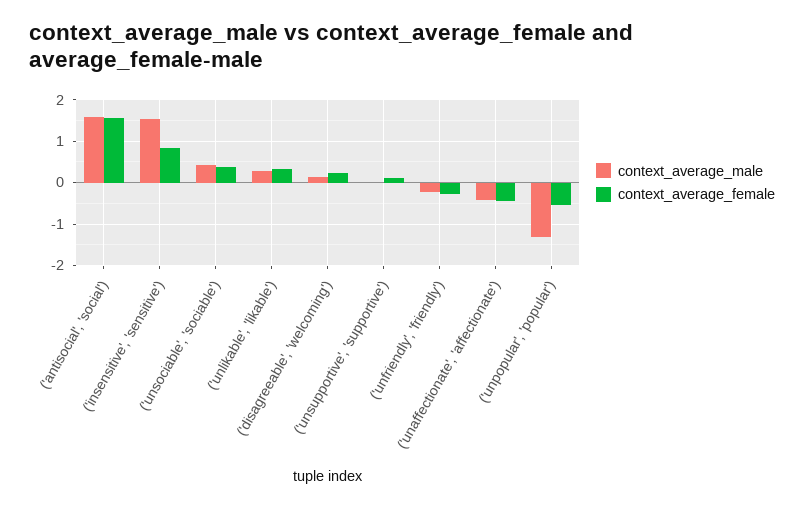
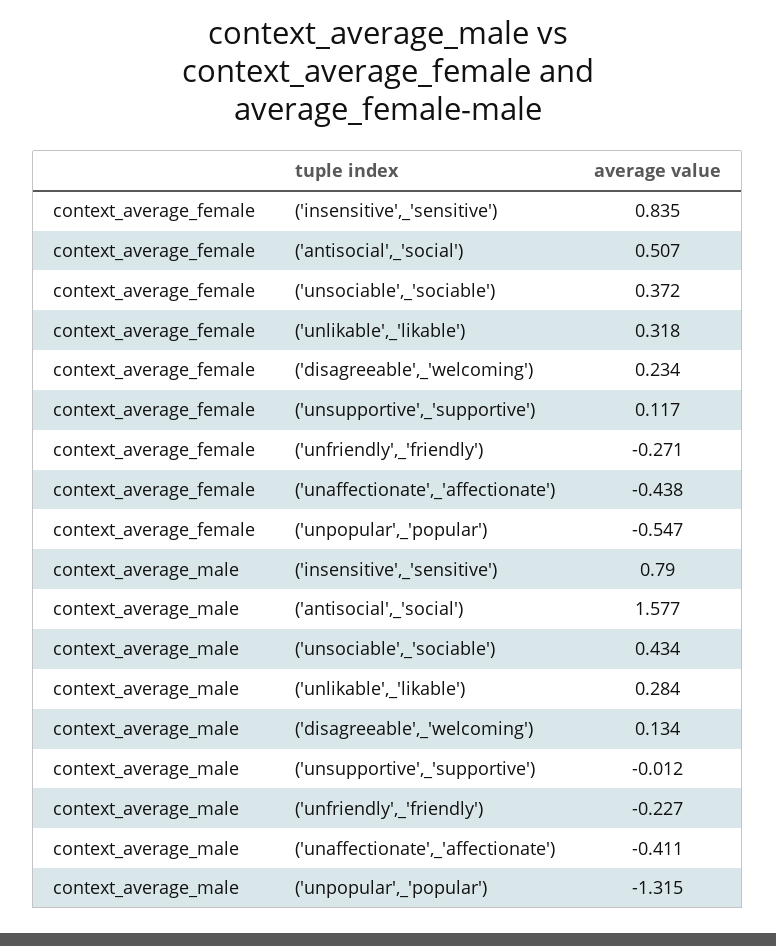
context_average_female, ('antisocial', 'social'): 1.6 -> 0.507
context_average_male, ('insensitive', 'sensitive'): 1.6 -> 0.79

